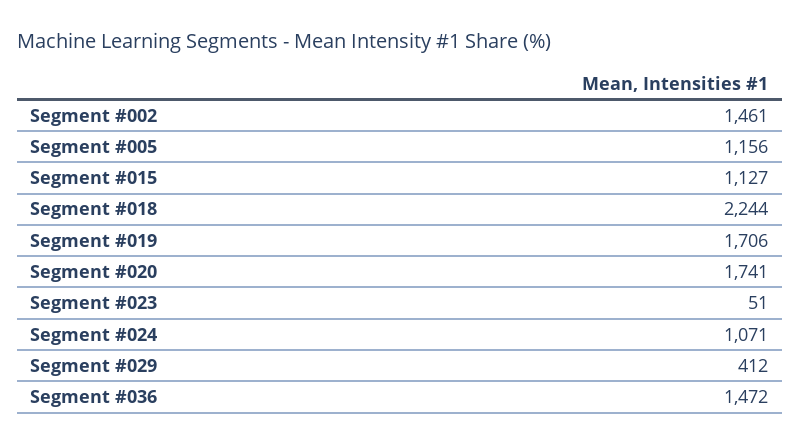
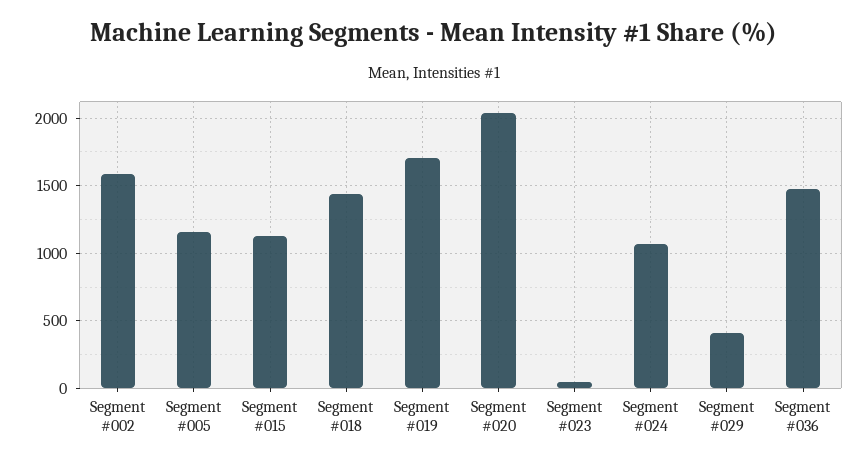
Segment #002: 1461 -> 1600
Segment #018: 2244 -> 1450
Segment #020: 1741 -> 2050

